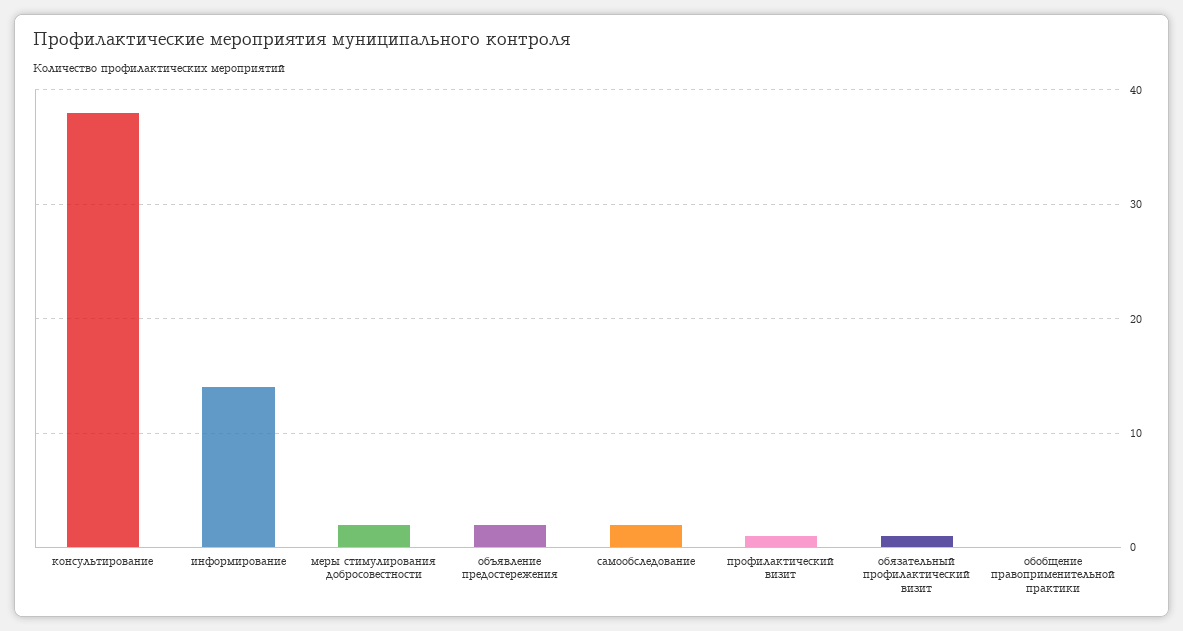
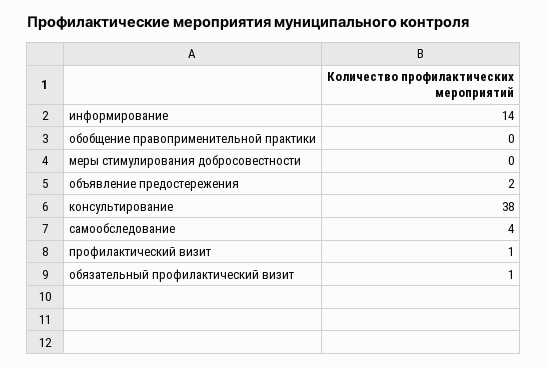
меры стимулирования добросовестности: 2 -> 0
самообследование: 2 -> 4

